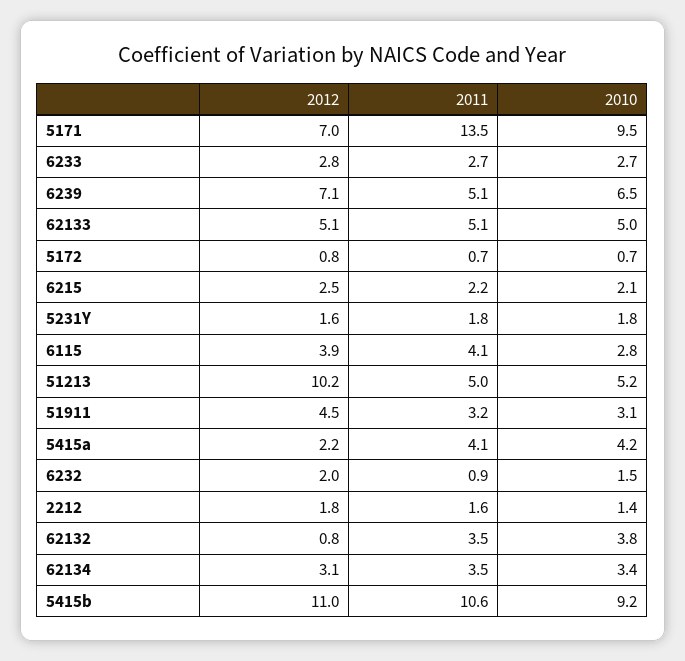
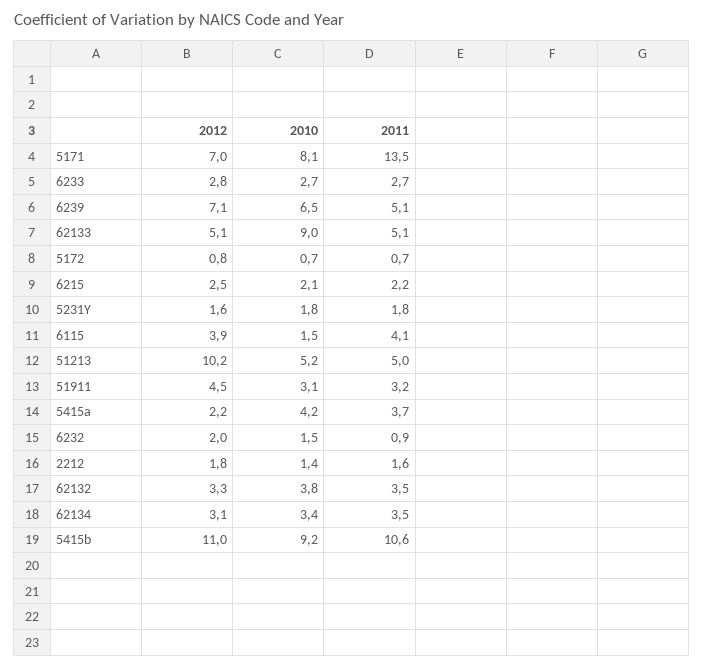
2010, 5171: 9.5 -> 8.1
2010, 62133: 5 -> 9
2010, 6115: 2.8 -> 1.5
2011, 5415a: 4.1 -> 3.7
2012, 62132: 0.8 -> 3.3

